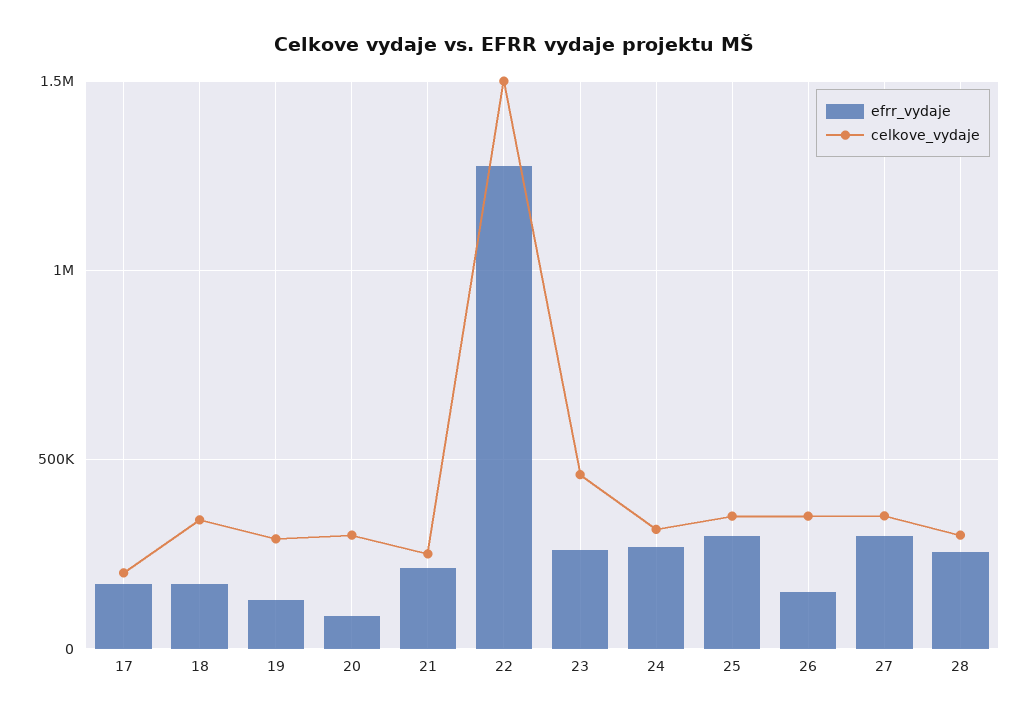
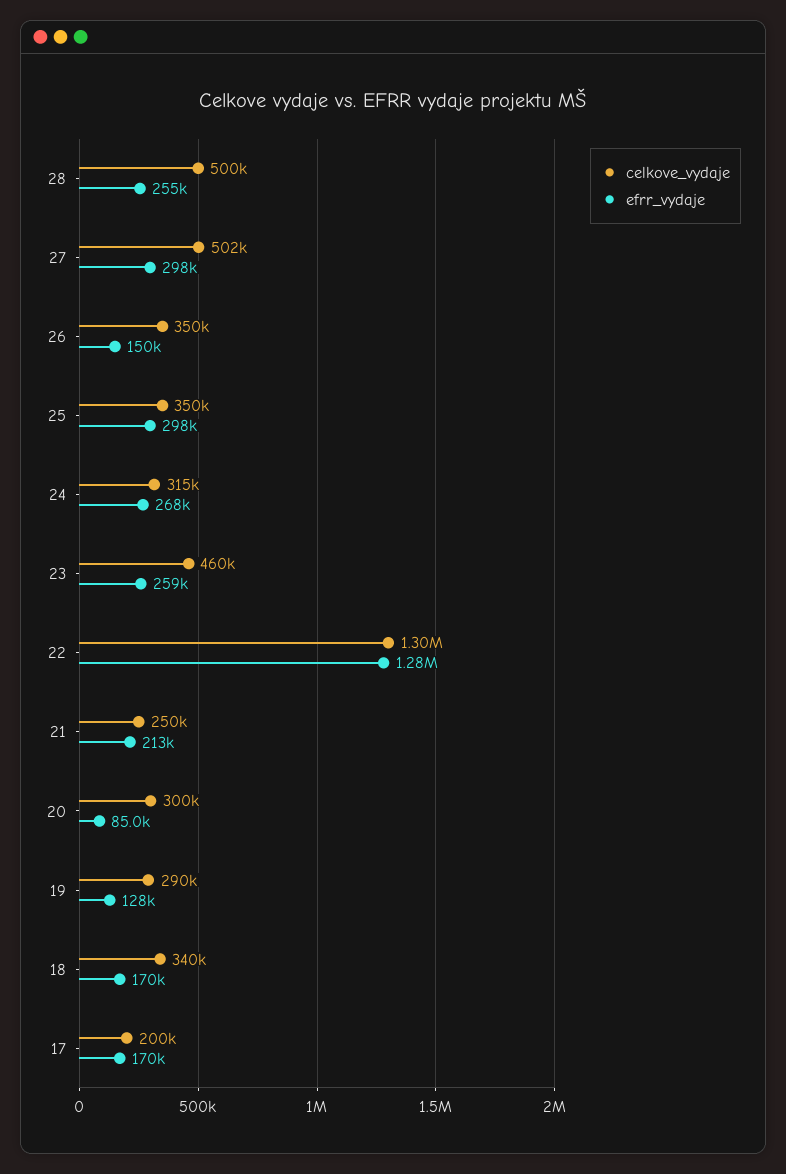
celkove_vydaje, 22: 1500000 -> 1300000
celkove_vydaje, 27: 350000 -> 502000
celkove_vydaje, 28: 300000 -> 500000

